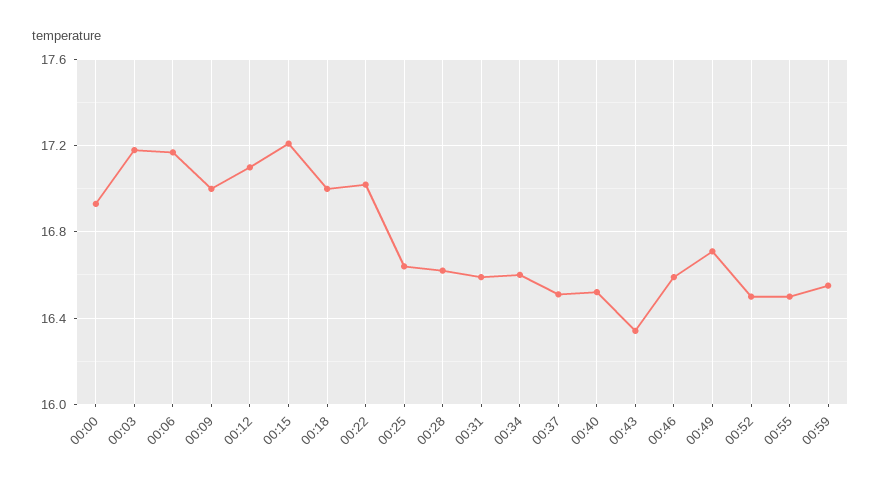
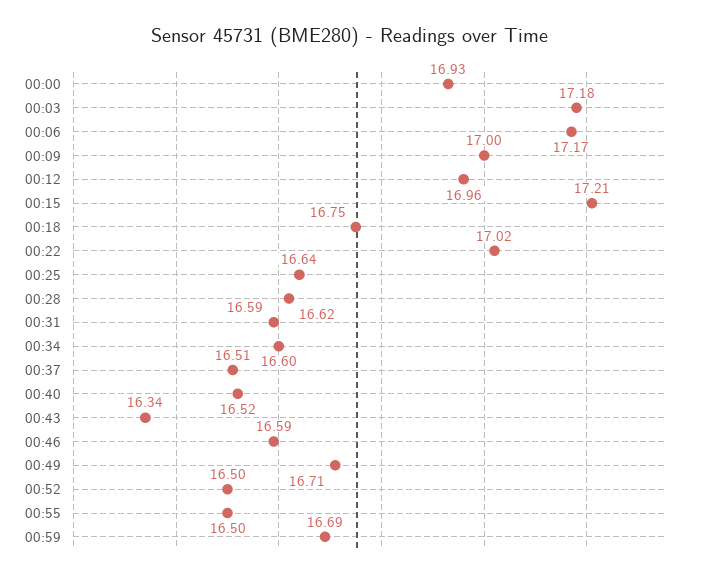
00:12: 17.1 -> 16.96
00:18: 17 -> 16.75
00:59: 16.55 -> 16.69

